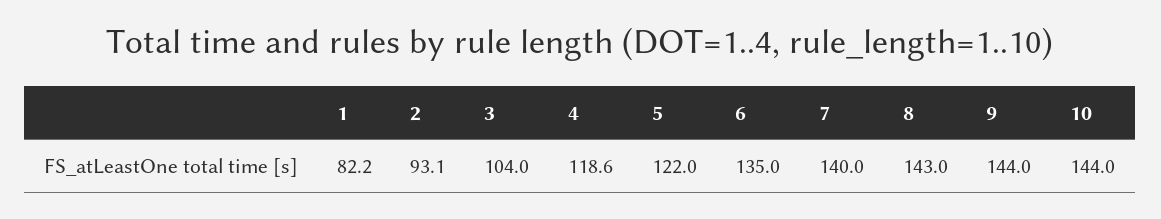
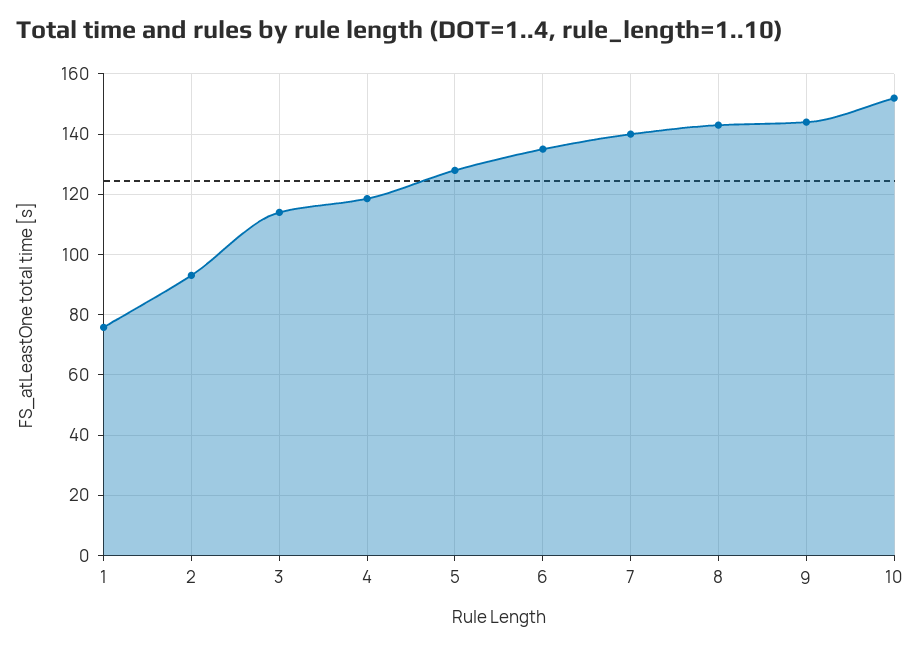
1: 82.2 -> 76
3: 104 -> 114
5: 122 -> 128
10: 144 -> 152

